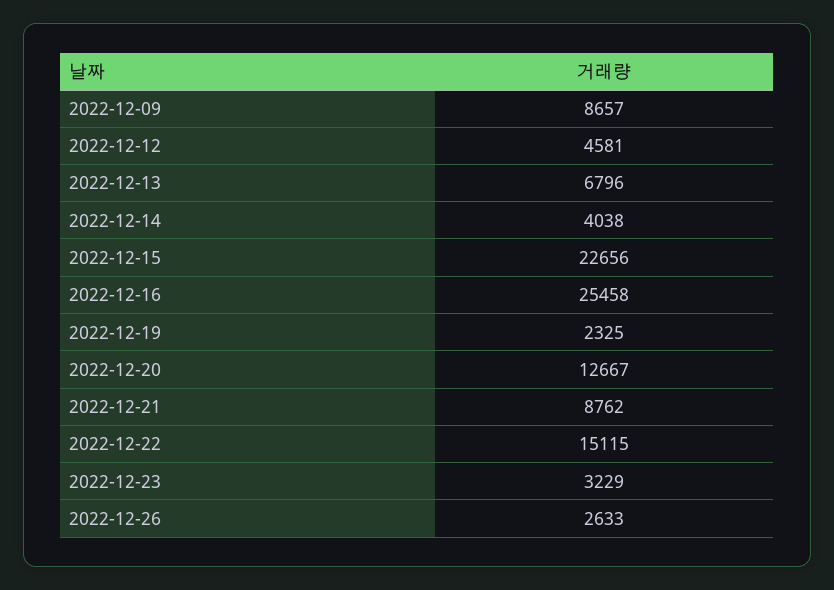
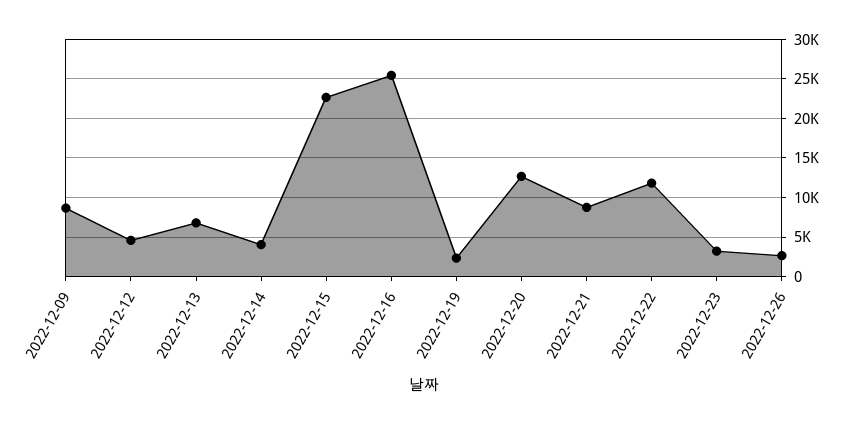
2022-12-22: 15115 -> 12000

